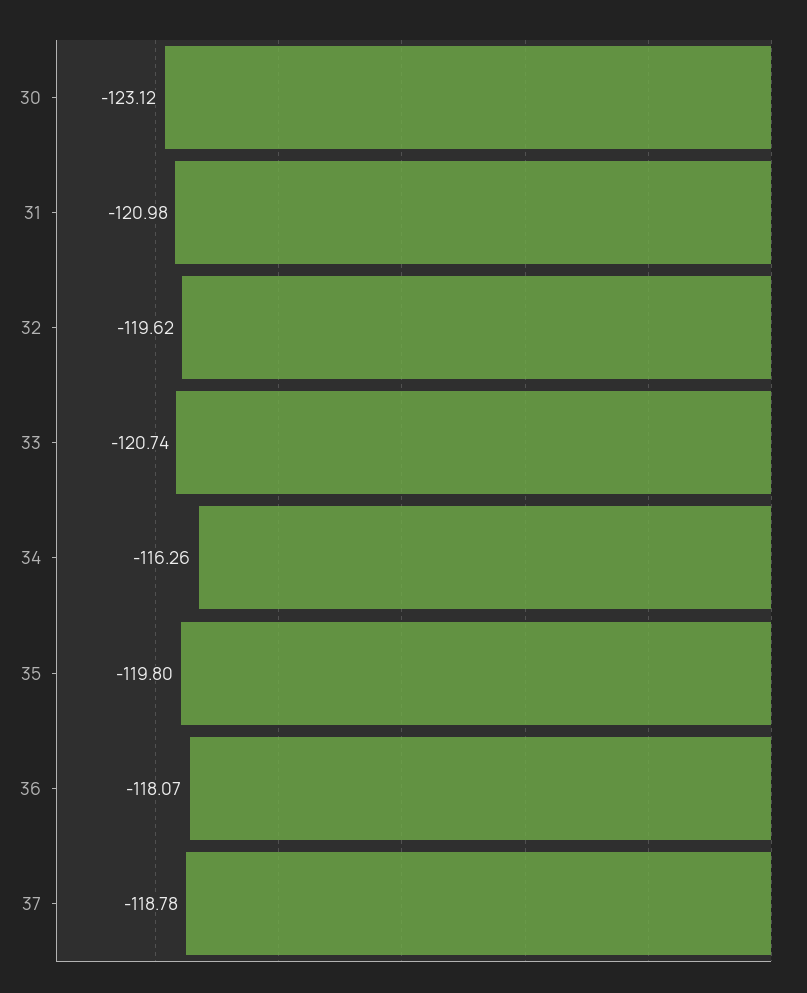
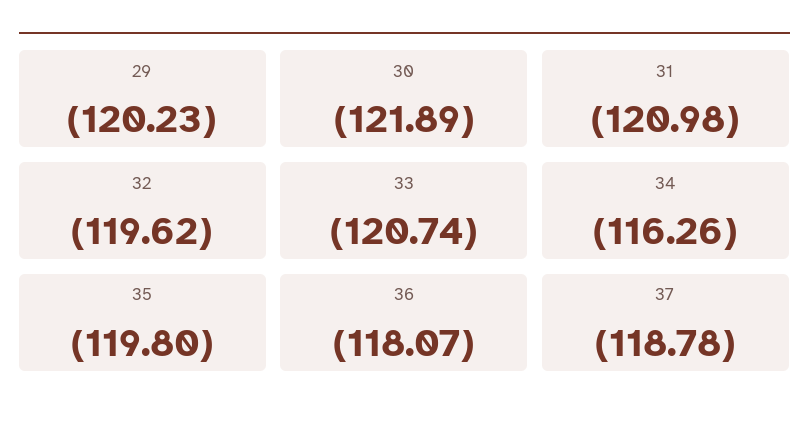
30: -123.12 -> -121.89
29: none -> -120.23

